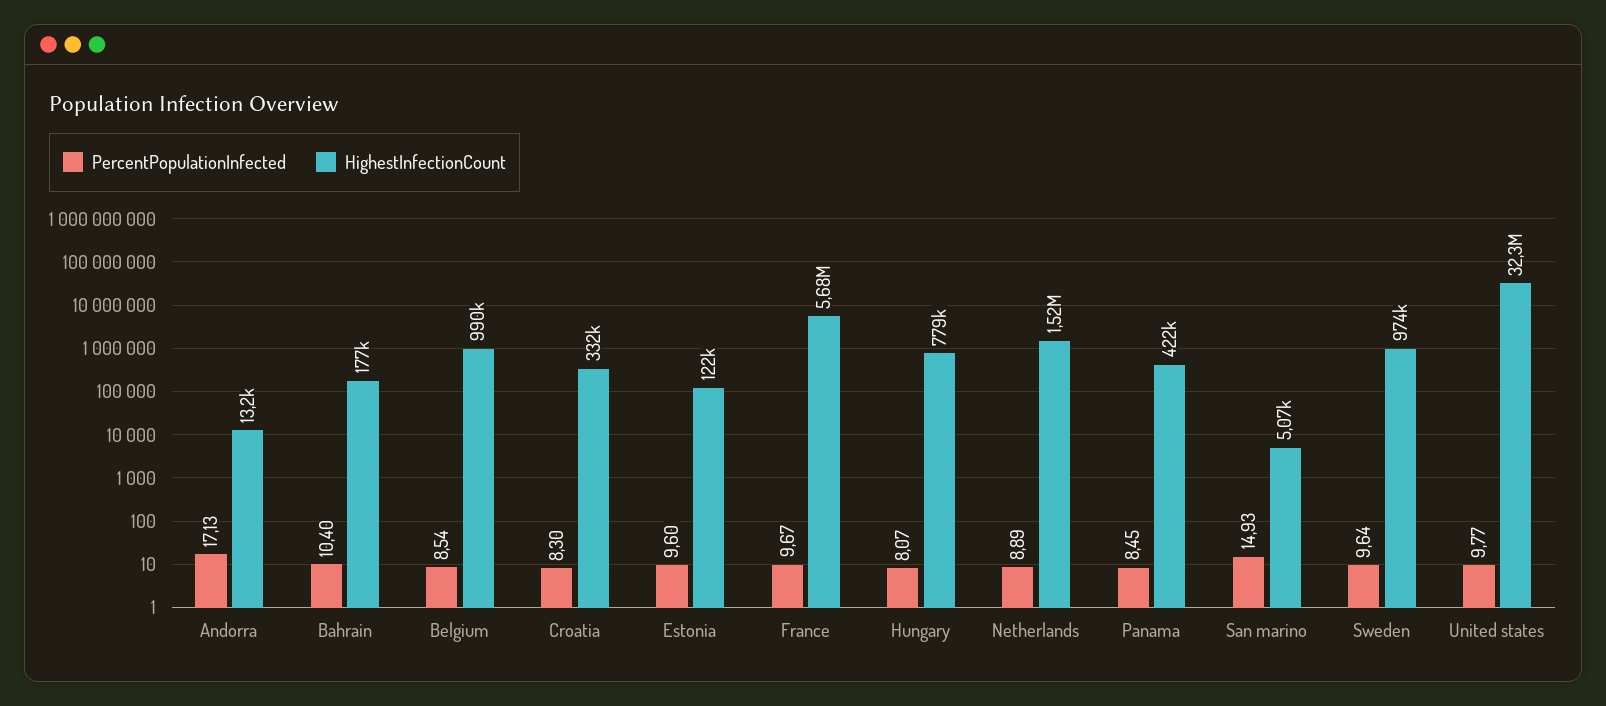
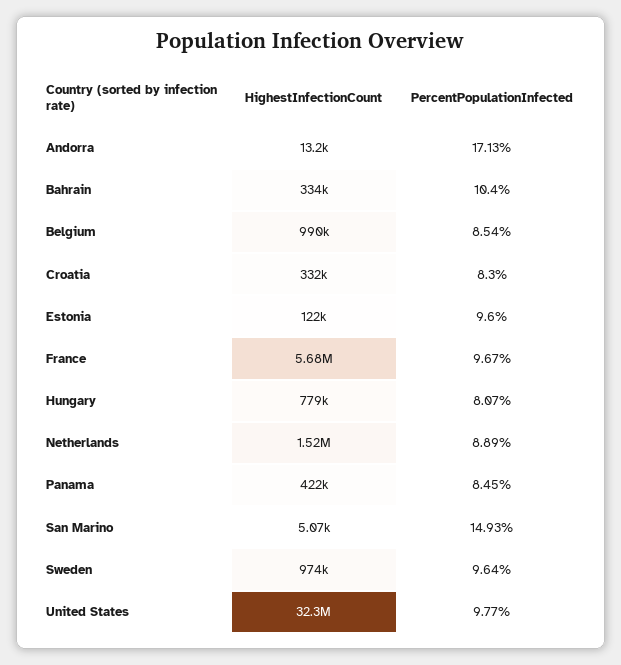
HighestInfectionCount, Bahrain: 177000 -> 334000

